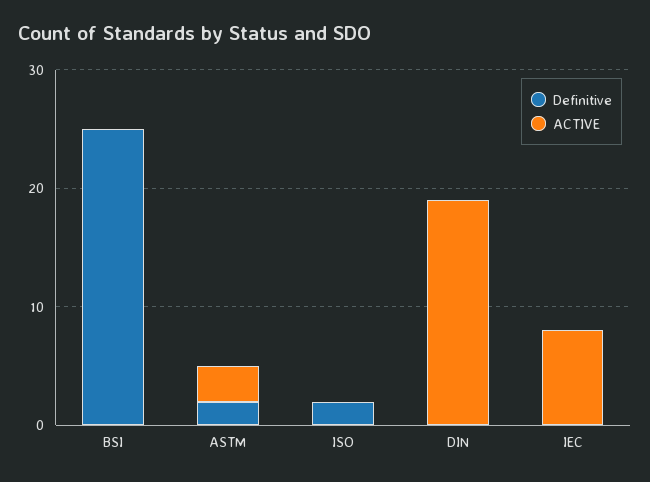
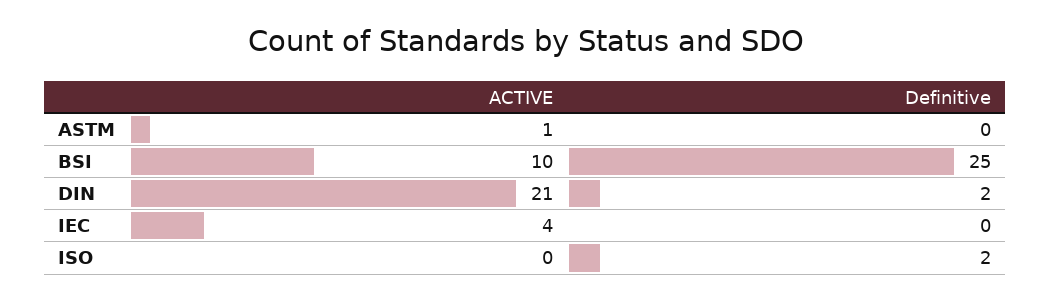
ACTIVE, BSI: 0 -> 10
Definitive, ASTM: 2 -> 0
ACTIVE, ASTM: 3 -> 1
Definitive, DIN: 0 -> 2
ACTIVE, DIN: 19 -> 21
ACTIVE, IEC: 8 -> 4

